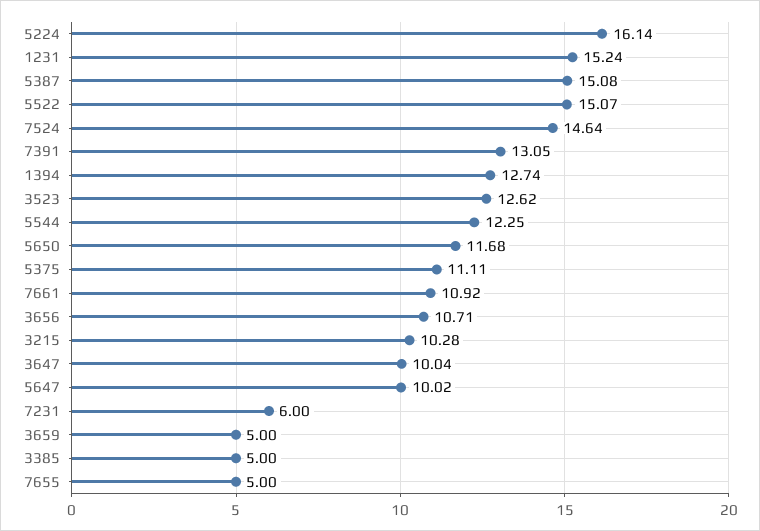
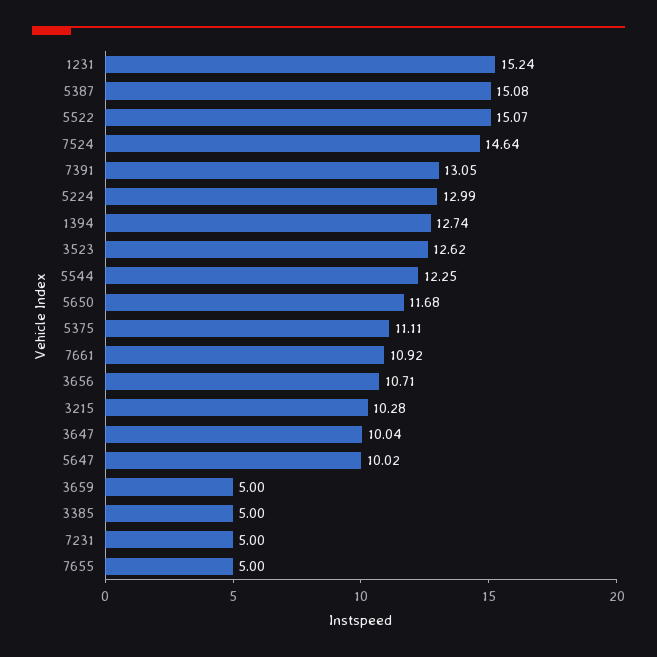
5224: 16.14 -> 12.99
7231: 6 -> 5

